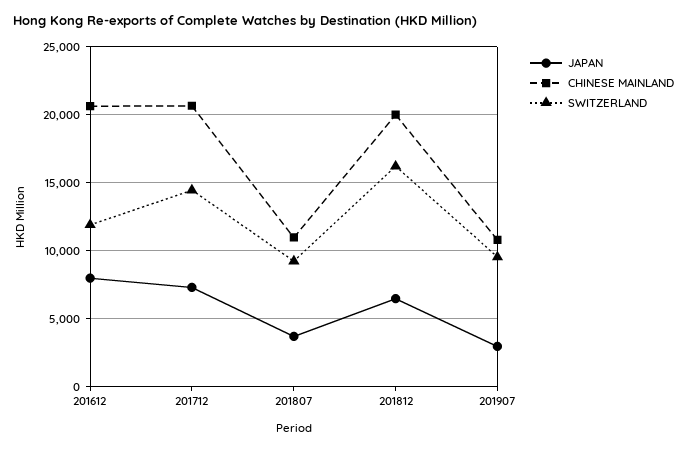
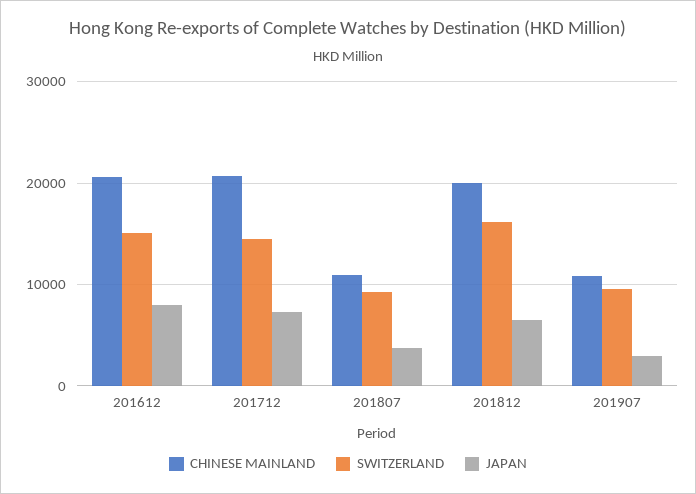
SWITZERLAND, 201612: 12000 -> 15000

